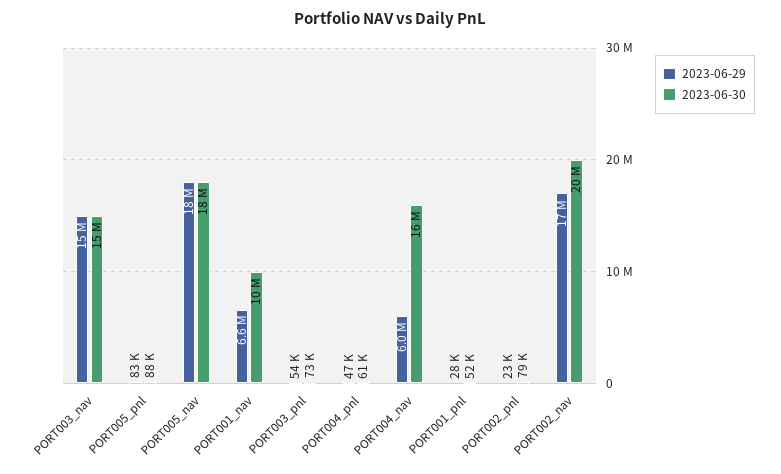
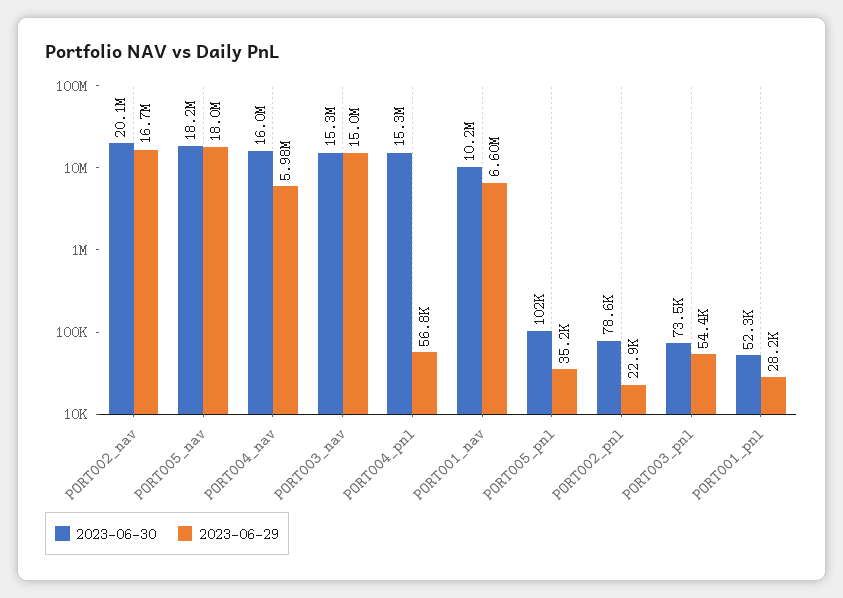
2023-06-29, PORT005_pnl: 83000 -> 35200
2023-06-30, PORT005_pnl: 88000 -> 102000
2023-06-29, PORT004_pnl: 47000 -> 56800
2023-06-30, PORT004_pnl: 61000 -> 15300000

